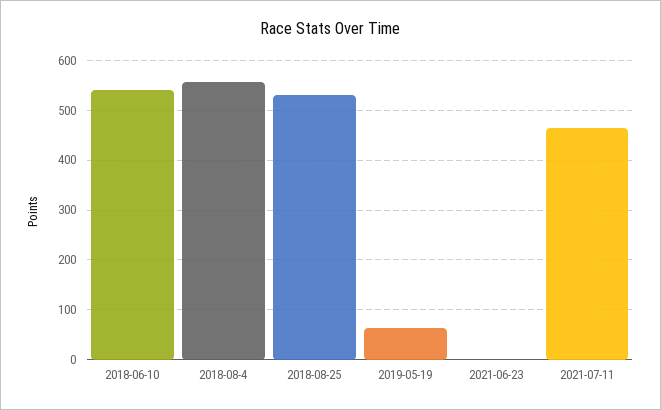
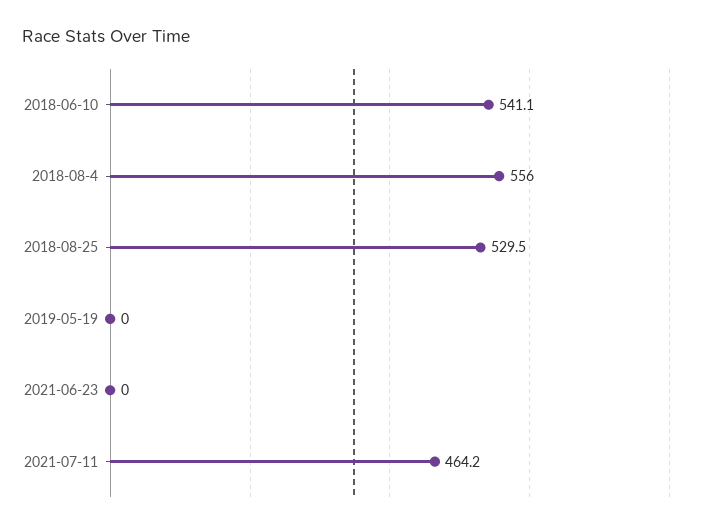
2019-05-19: 60 -> 0

